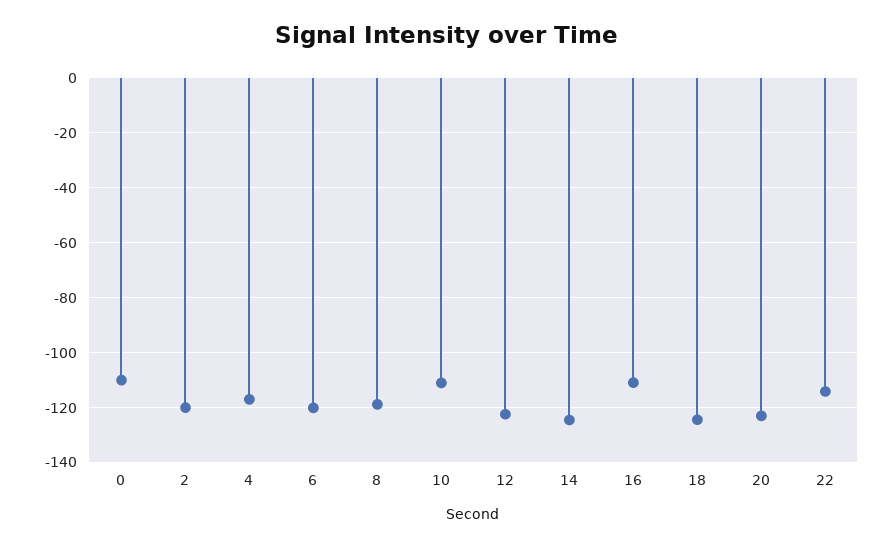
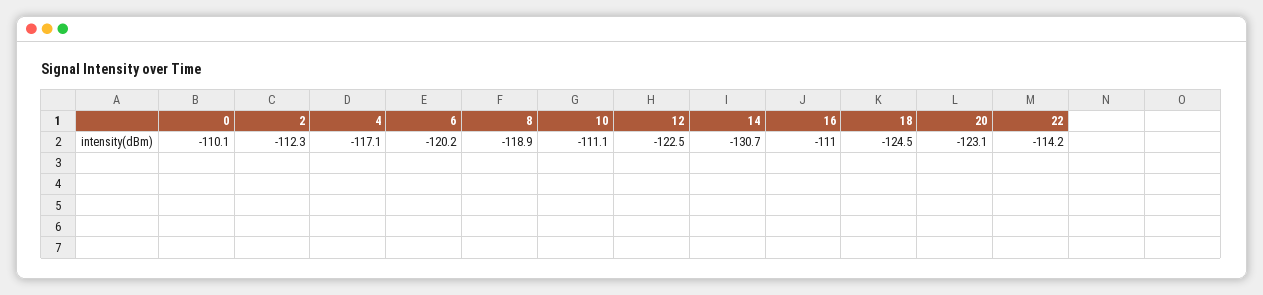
2: -120 -> -112.3
14: -125 -> -130.7

